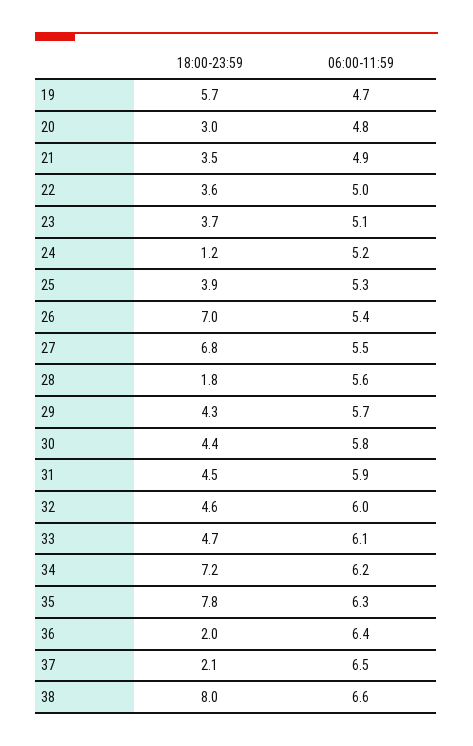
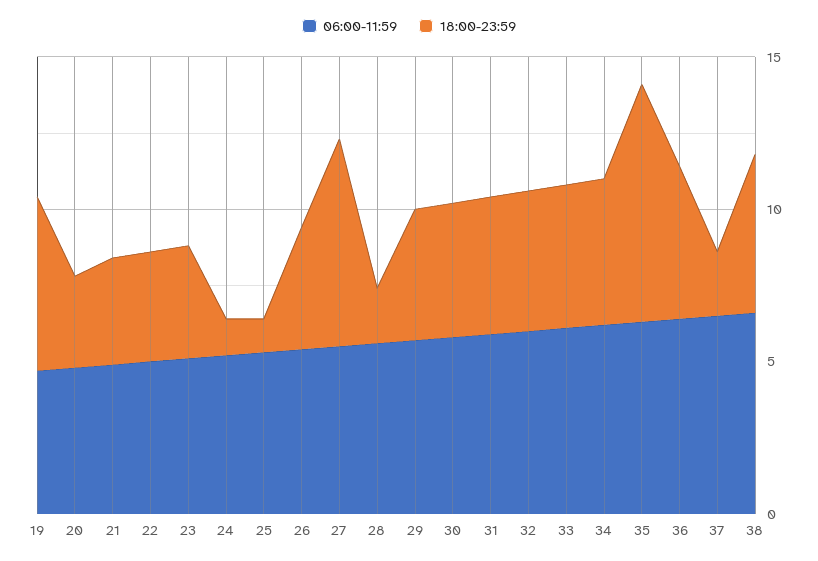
18:00-23:59, 25: 3.9 -> 1
18:00-23:59, 26: 7 -> 4
18:00-23:59, 34: 7.2 -> 5
18:00-23:59, 36: 2 -> 5
18:00-23:59, 38: 8 -> 5

